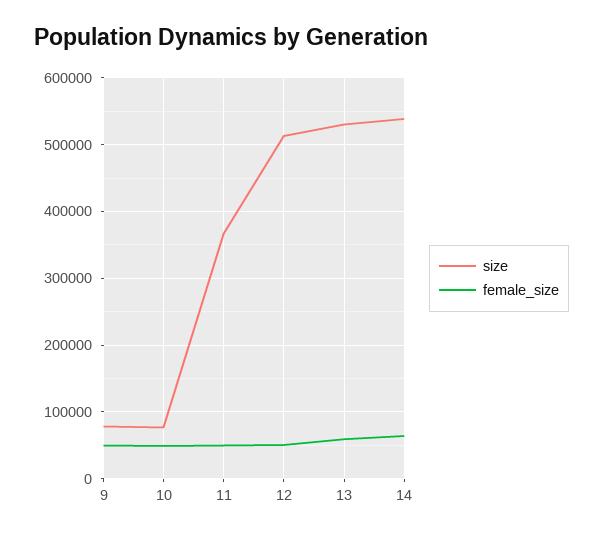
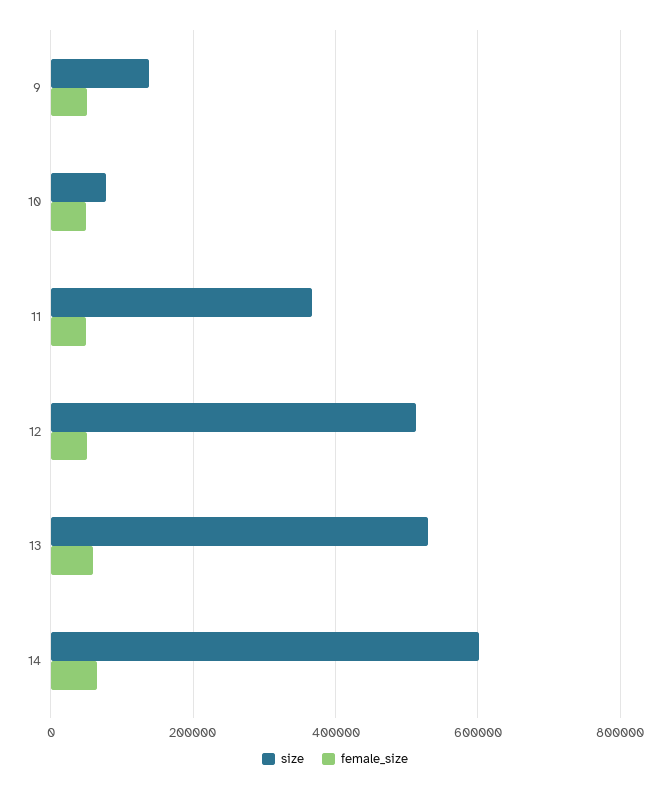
size, 9: 80000 -> 140000
size, 14: 540000 -> 600000

